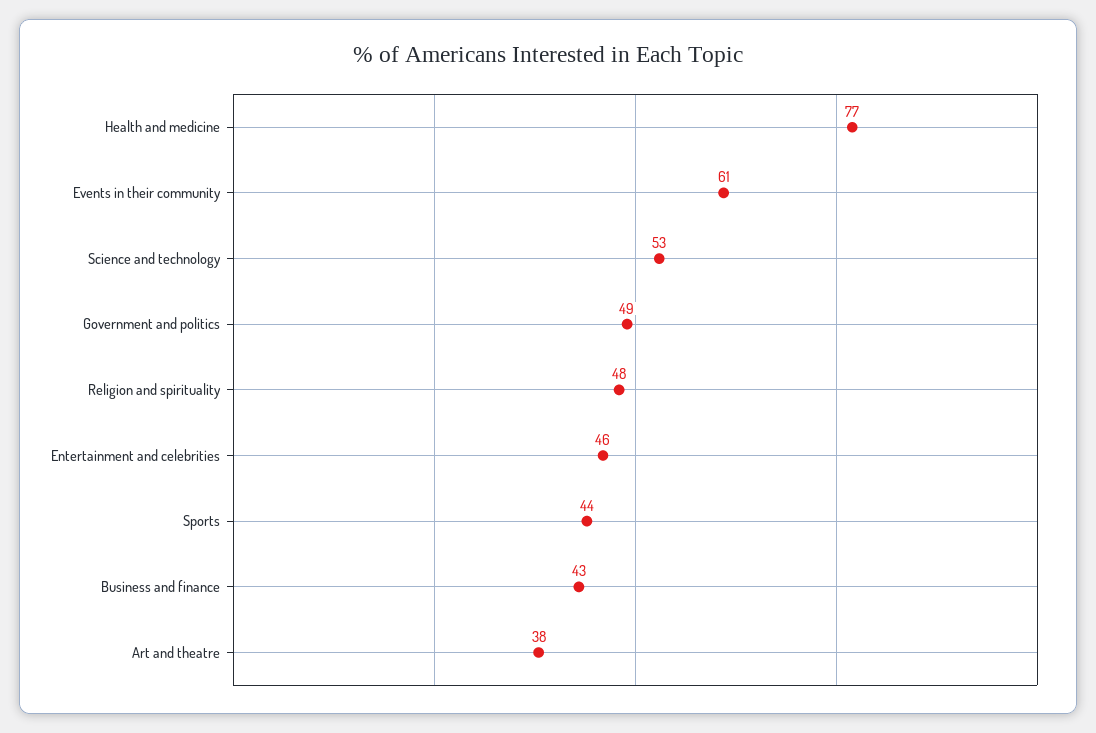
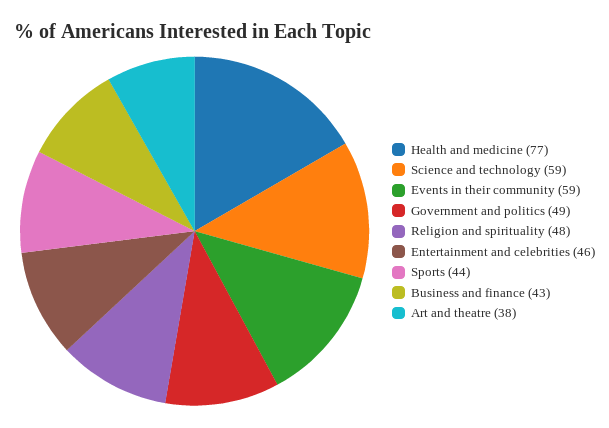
Events in their community: 61 -> 59
Science and technology: 53 -> 59

